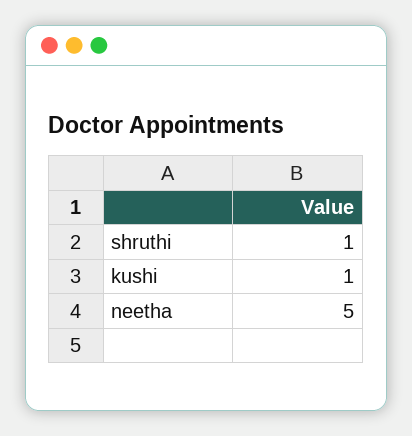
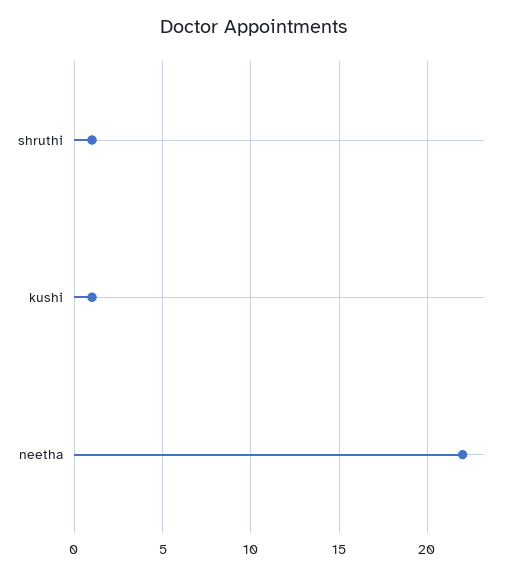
neetha: 5 -> 22

